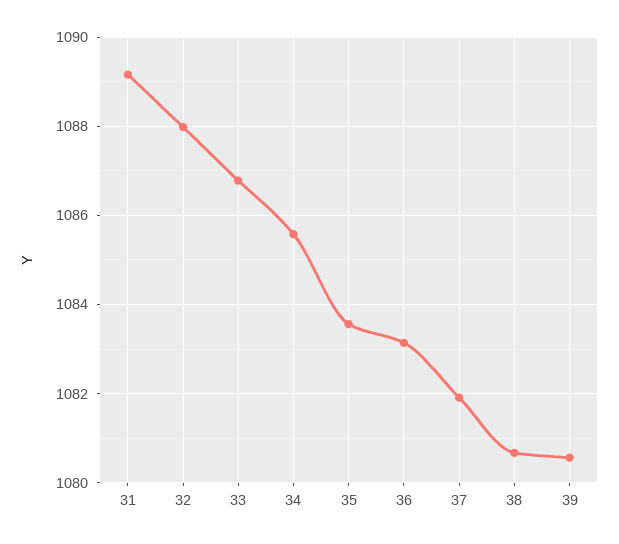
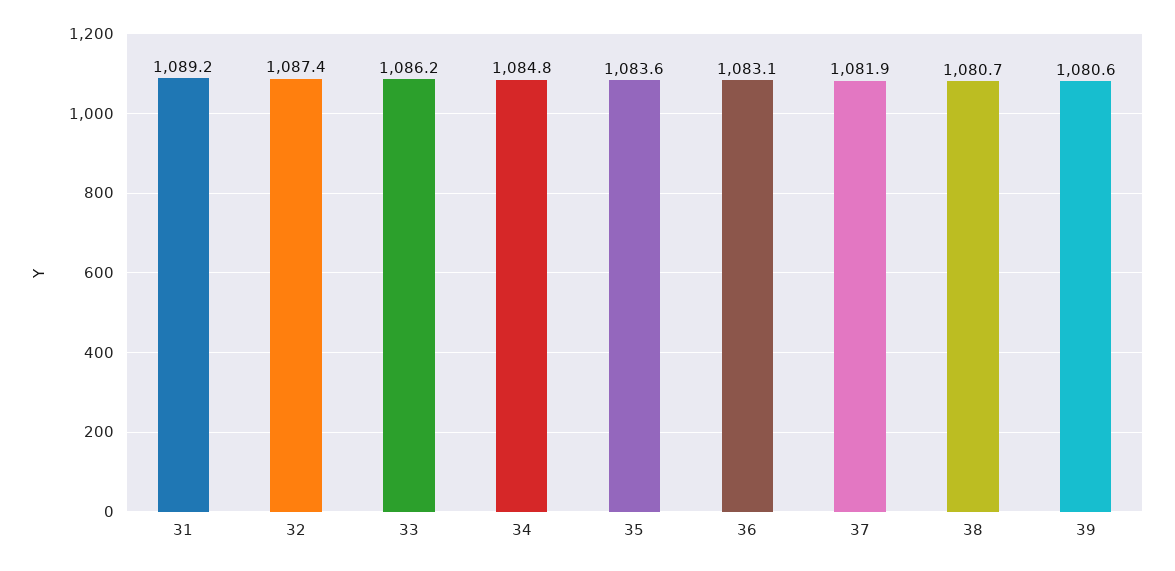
32: 1088 -> 1087.4
33: 1086.8 -> 1086.2
34: 1085.6 -> 1084.8

